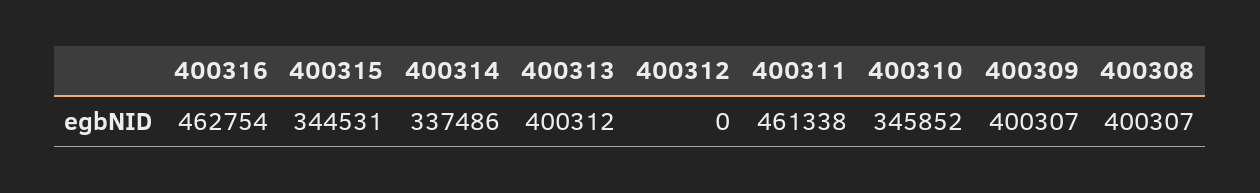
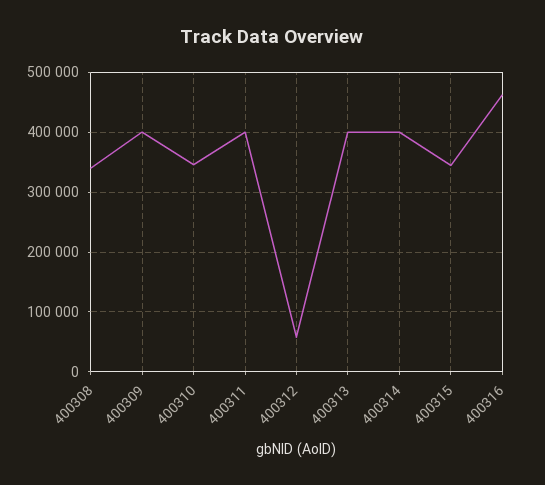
400314: 337486 -> 400000
400312: 0 -> 60000
400311: 461338 -> 400000
400308: 400307 -> 340000

